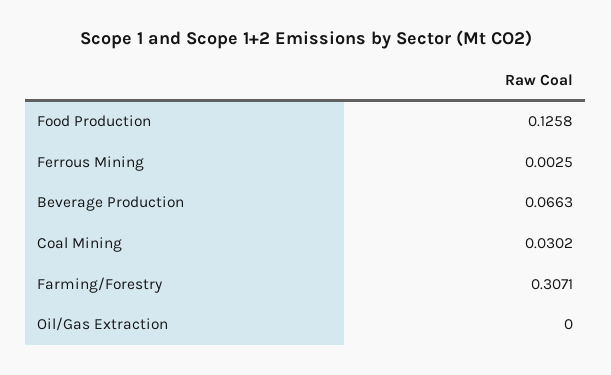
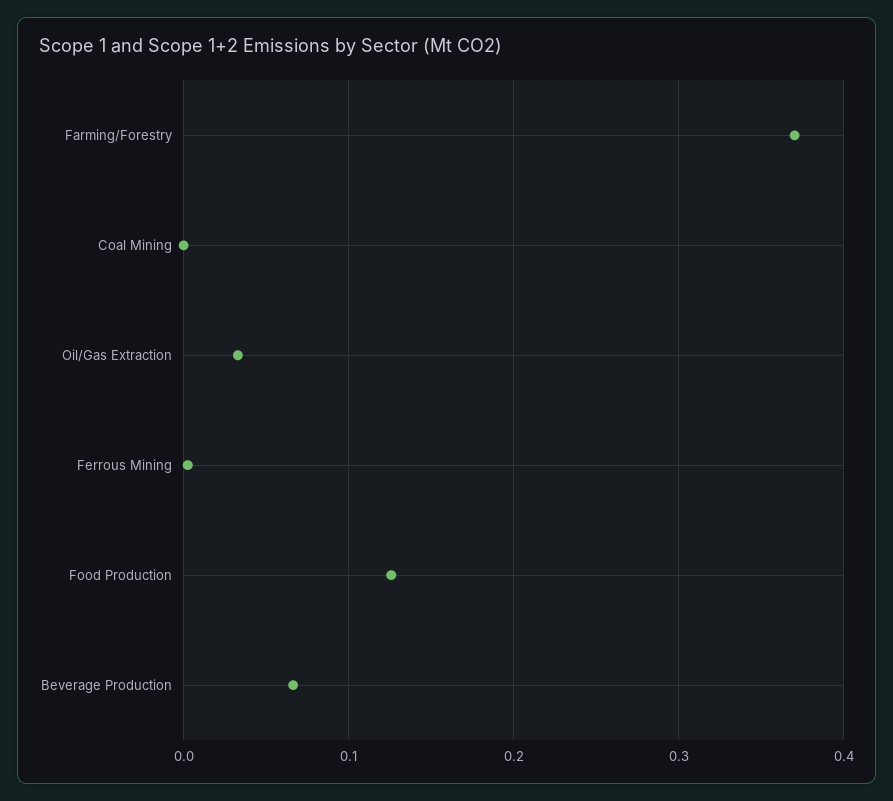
Coal Mining: 0.0302 -> 0
Farming/Forestry: 0.3071 -> 0.37
Oil/Gas Extraction: 0 -> 0.03

